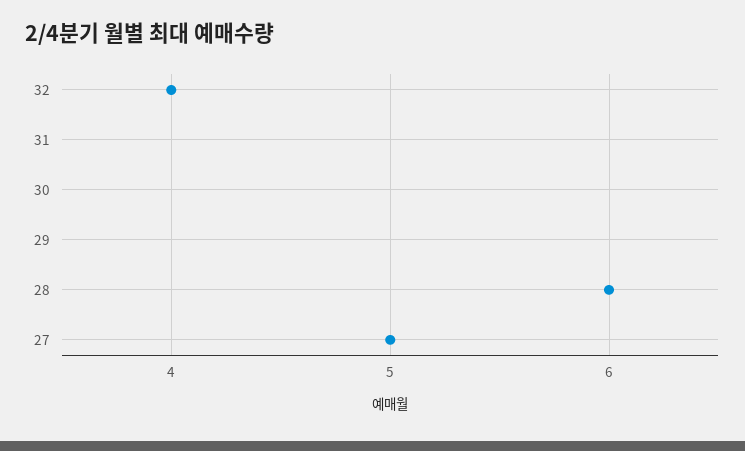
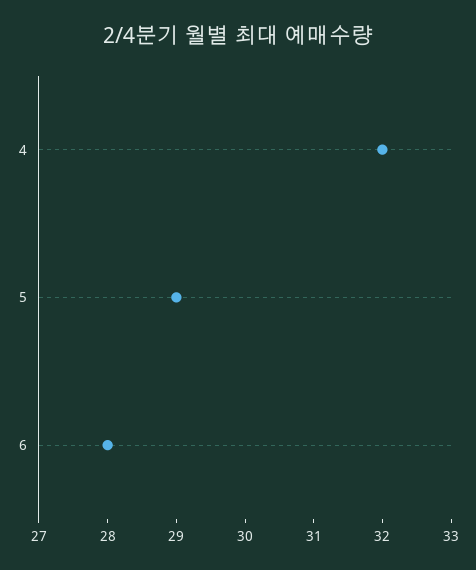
5: 27 -> 29

